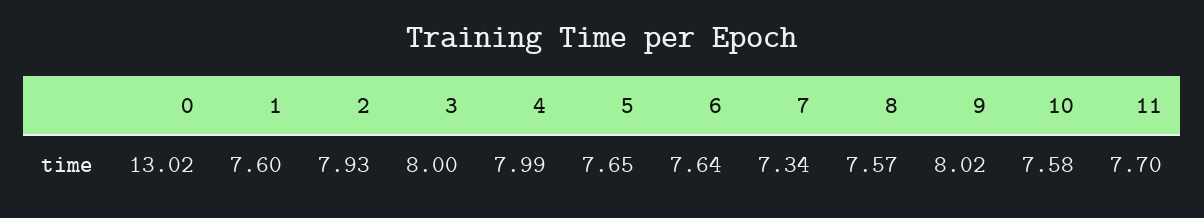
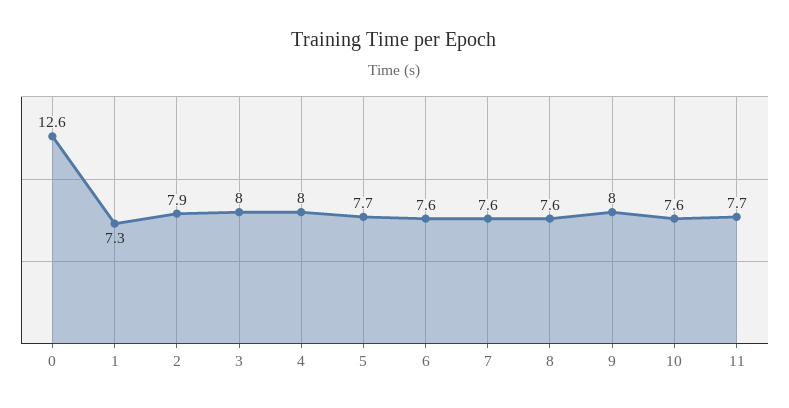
0: 13.02 -> 12.6
1: 7.6 -> 7.3
7: 7.34 -> 7.6

